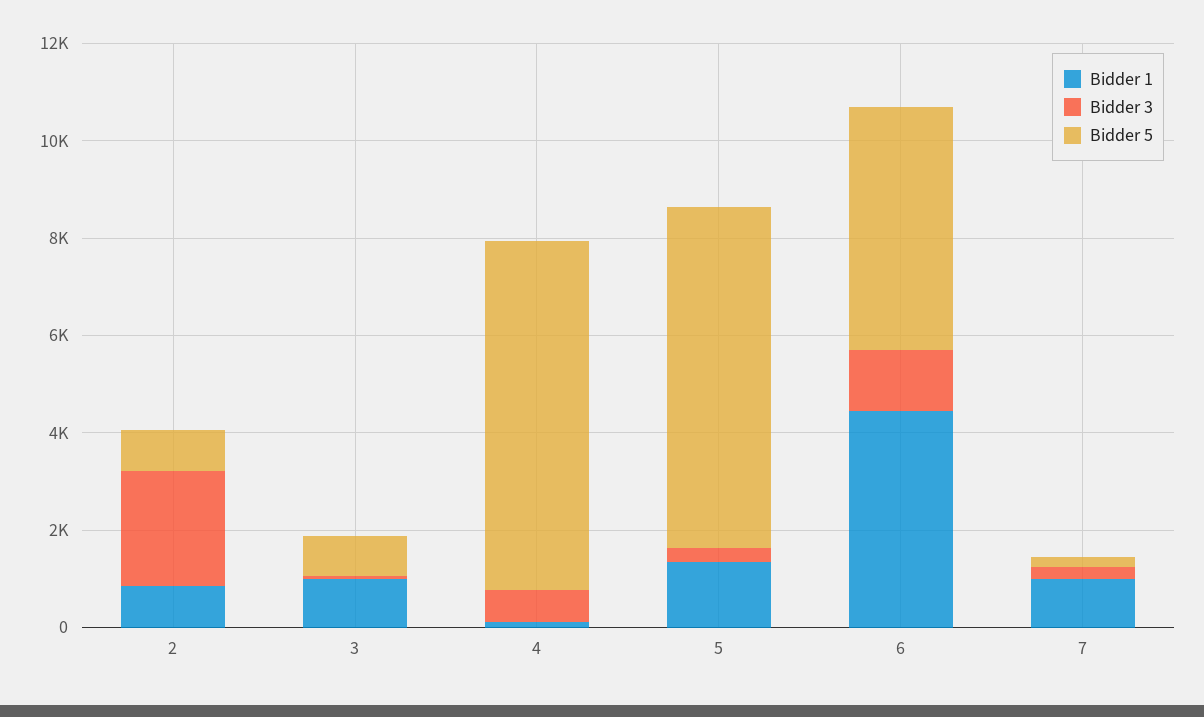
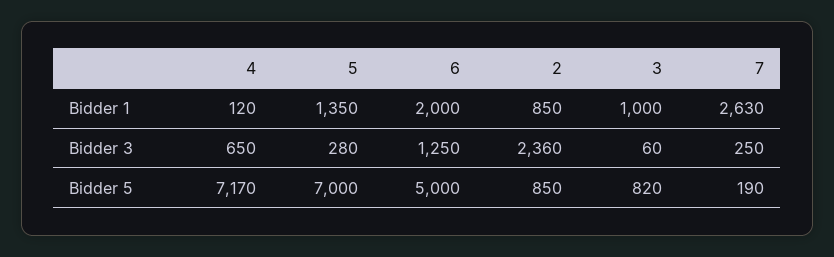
Bidder 1, 6: 4500 -> 2000
Bidder 1, 7: 1000 -> 2630

